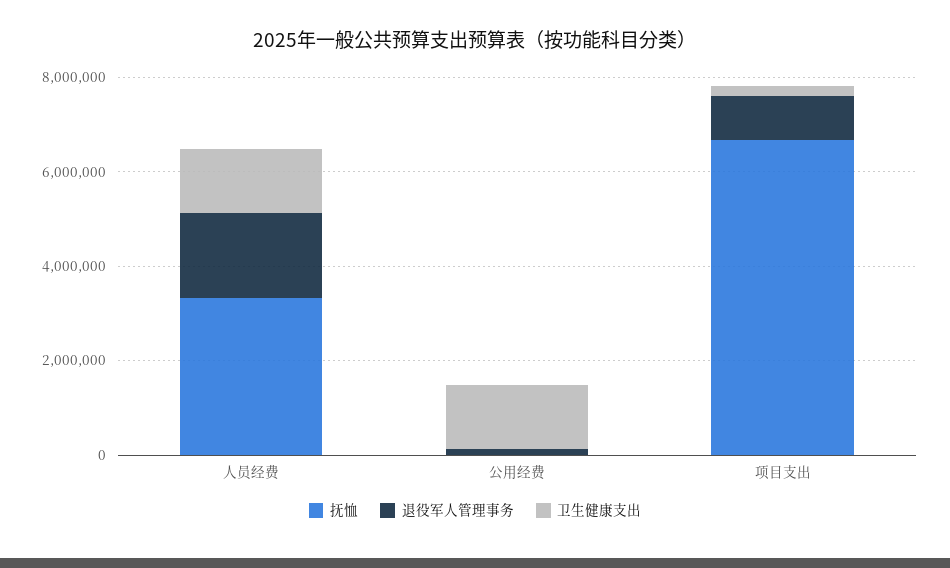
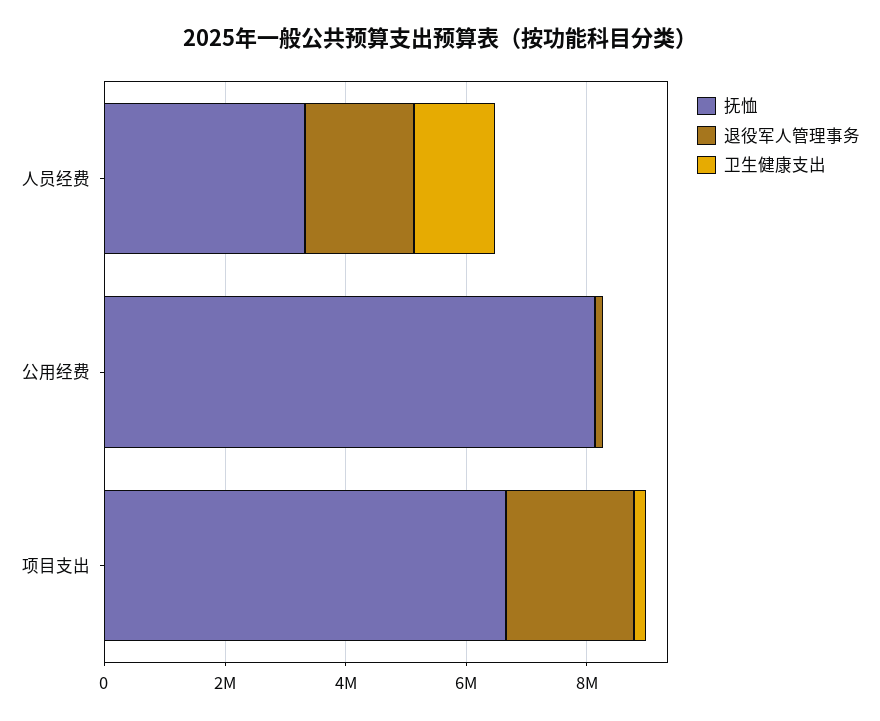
抚恤, 公用经费: 0 -> 8000000
卫生健康支出, 公用经费: 1500000 -> 0
退役军人管理事务, 项目支出: 1000000 -> 2000000

